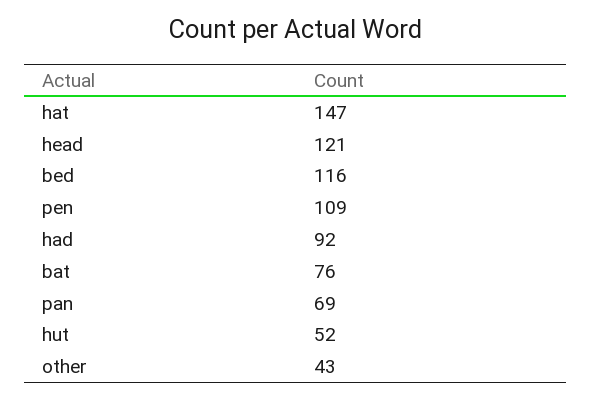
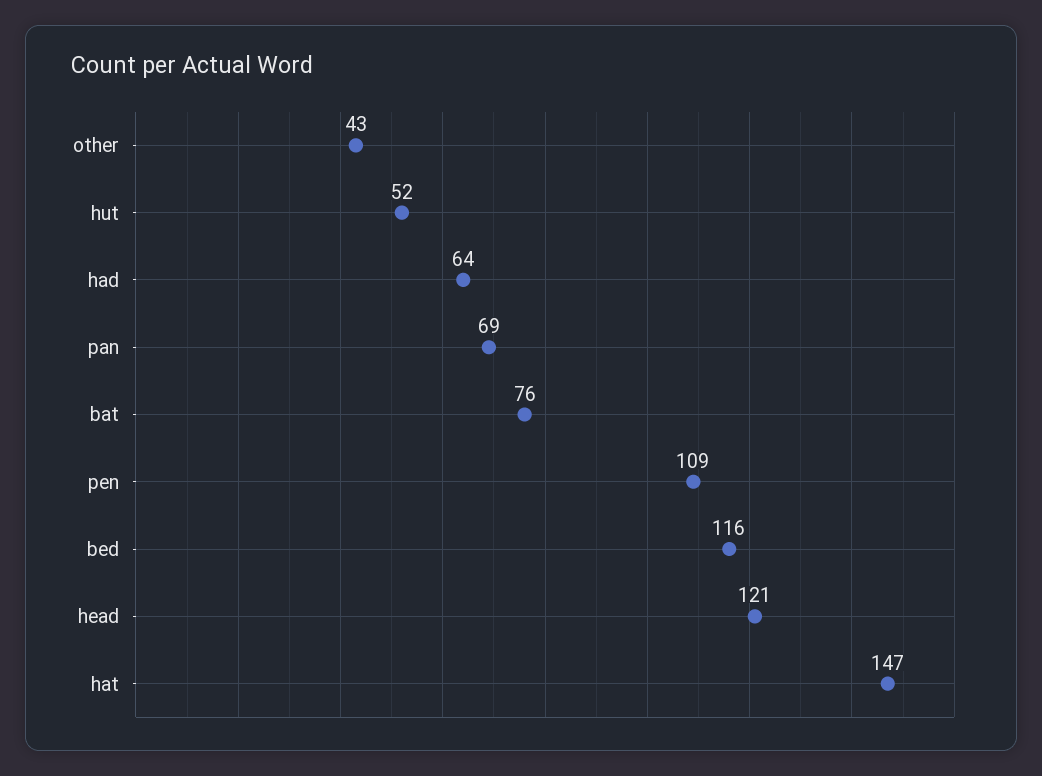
had: 92 -> 64

